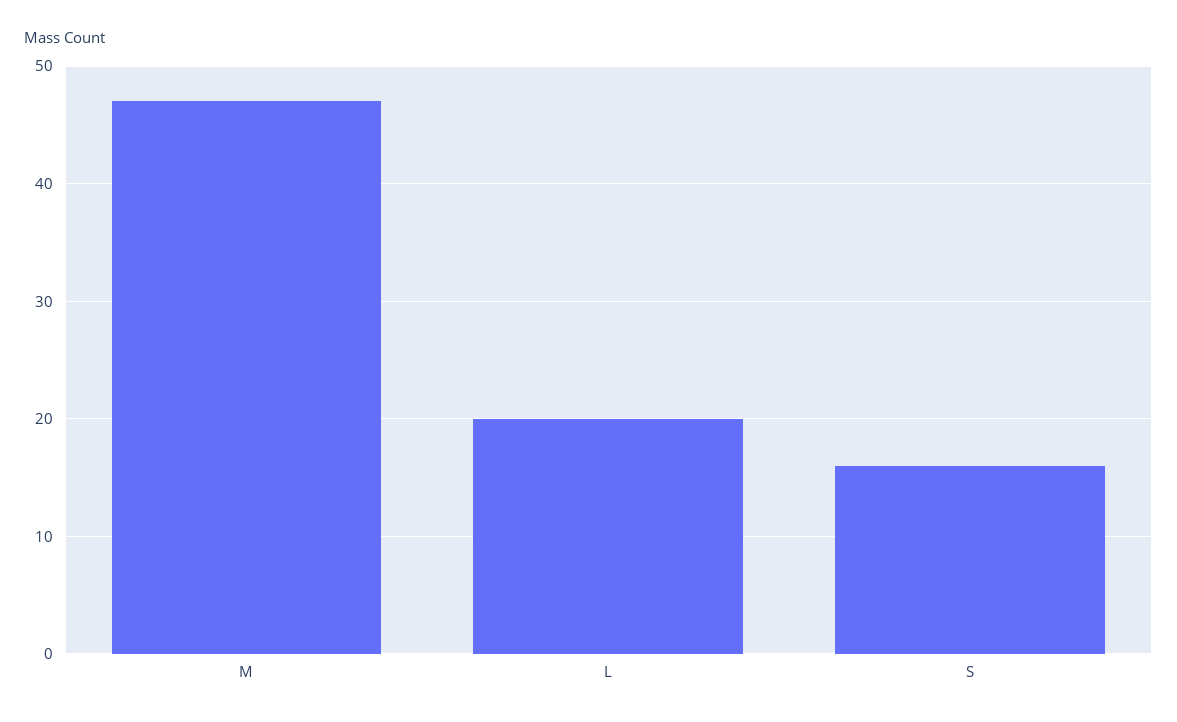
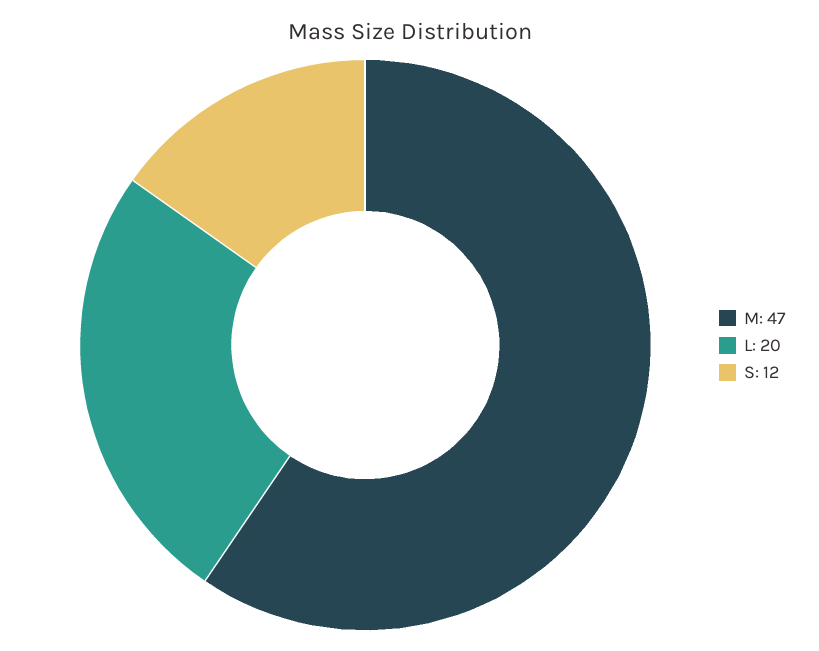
S: 16 -> 12

